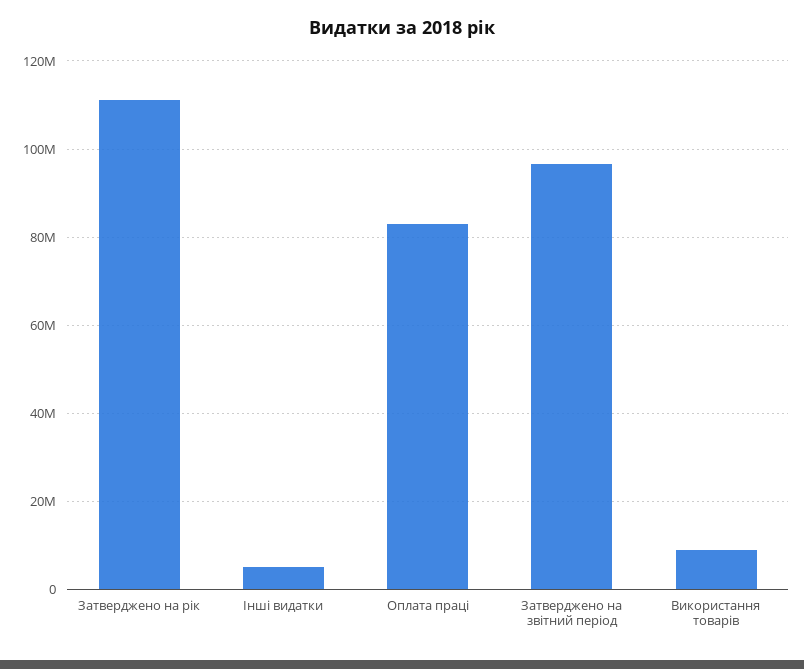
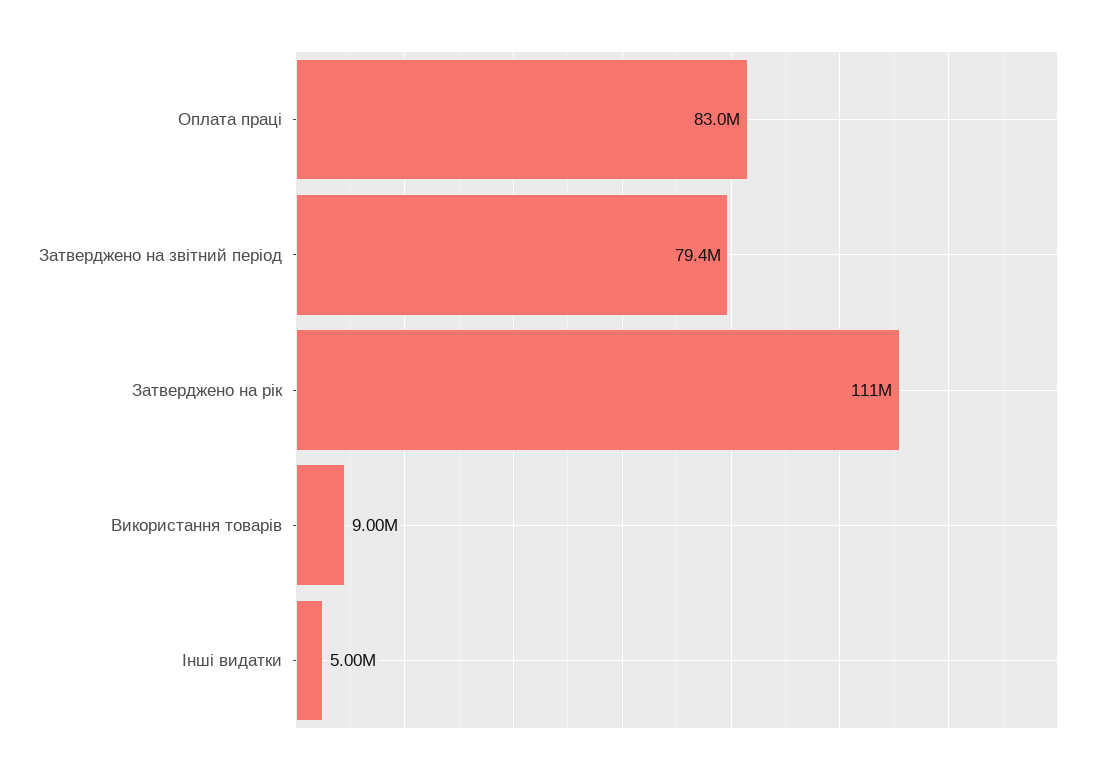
Затверджено на звітний період: 96000000 -> 79400000

